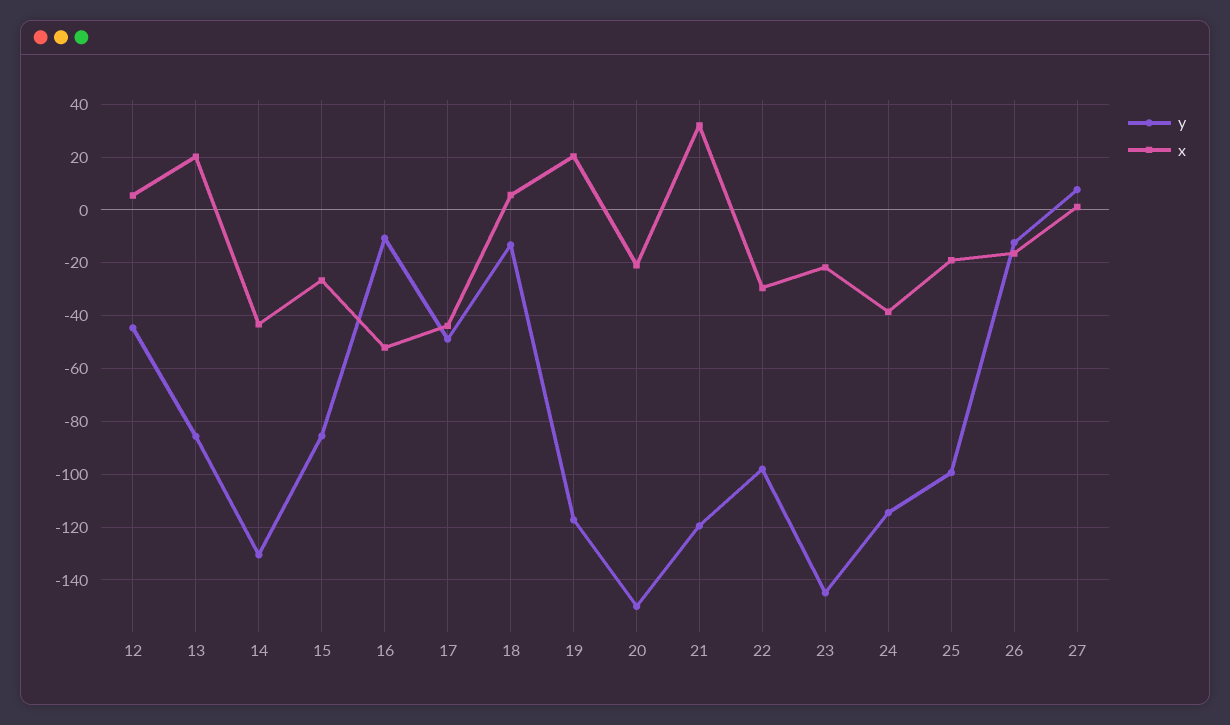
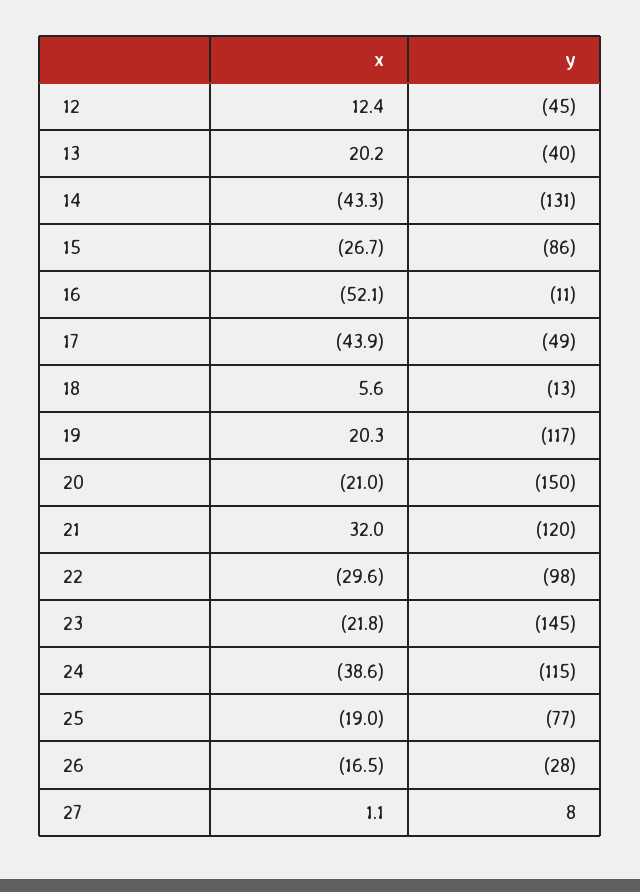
x, 12: 5 -> 12.4
y, 13: -85 -> -40
y, 25: -100 -> -77
y, 26: -12.5 -> -28

